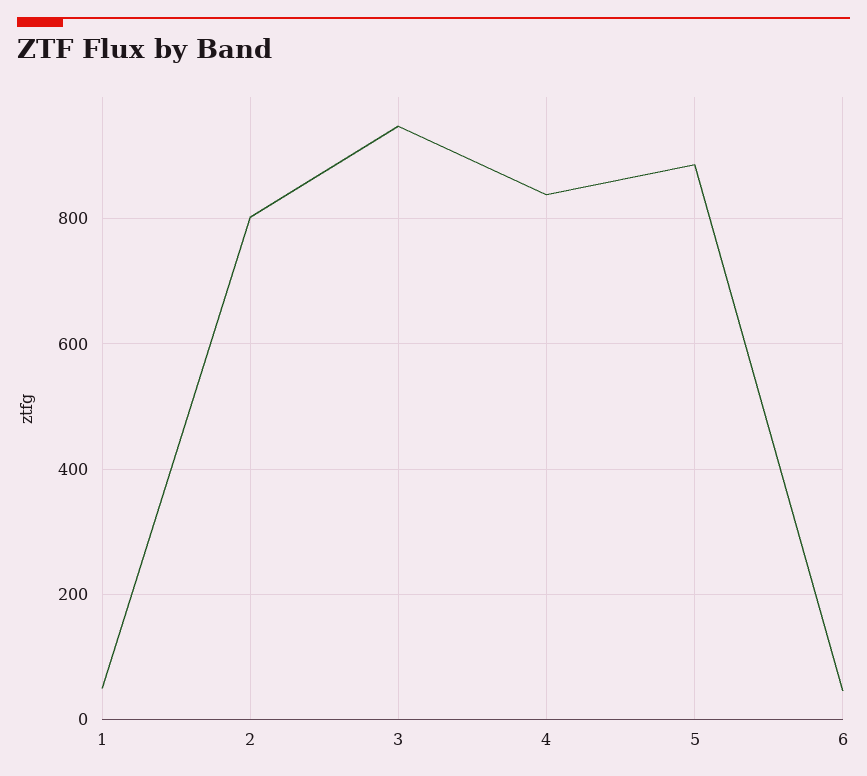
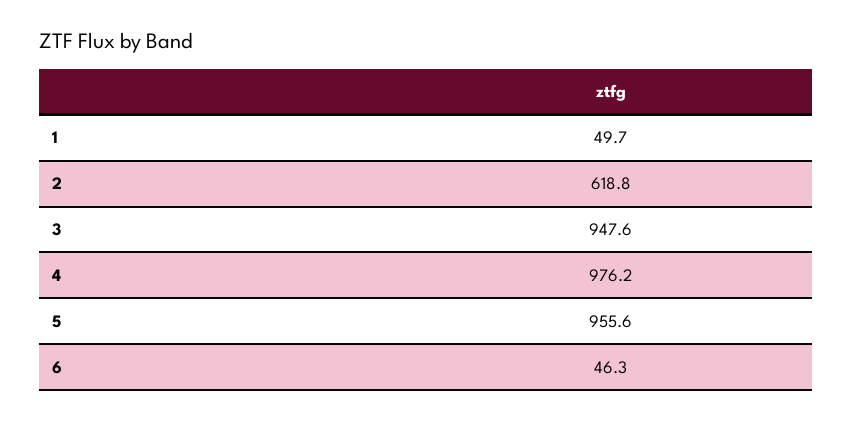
2: 800 -> 618.8
4: 840 -> 976.2
5: 880 -> 955.6

